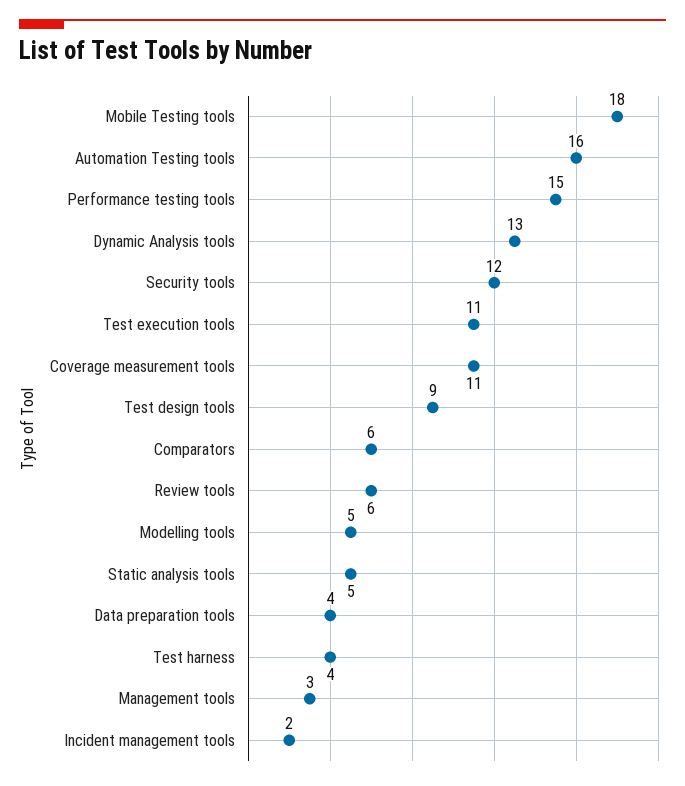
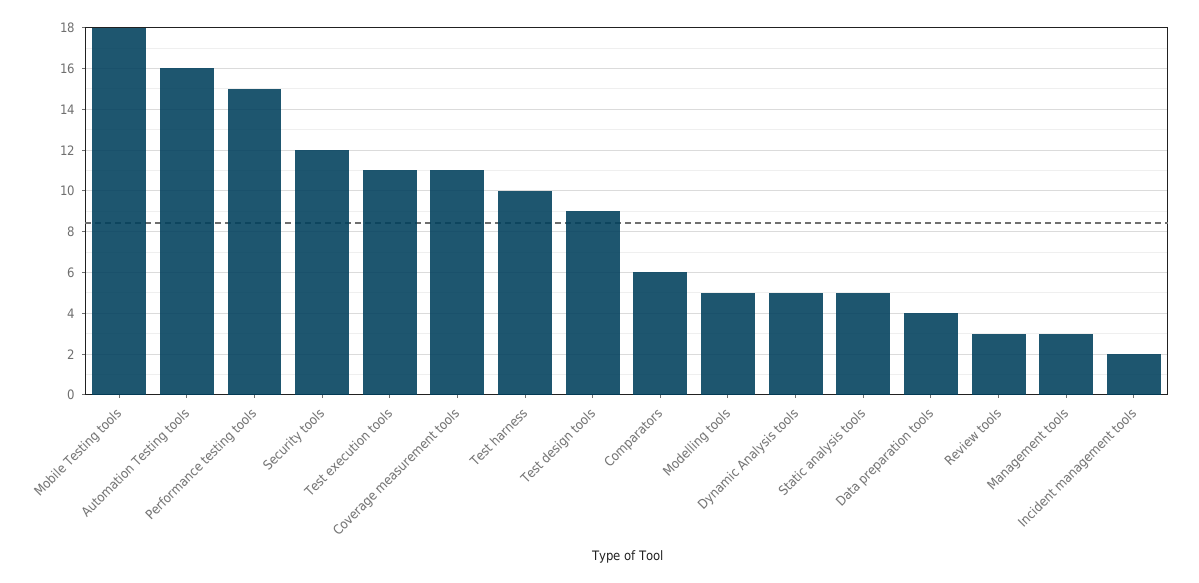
Dynamic Analysis tools: 13 -> 5
Review tools: 6 -> 3
Test harness: 4 -> 10

